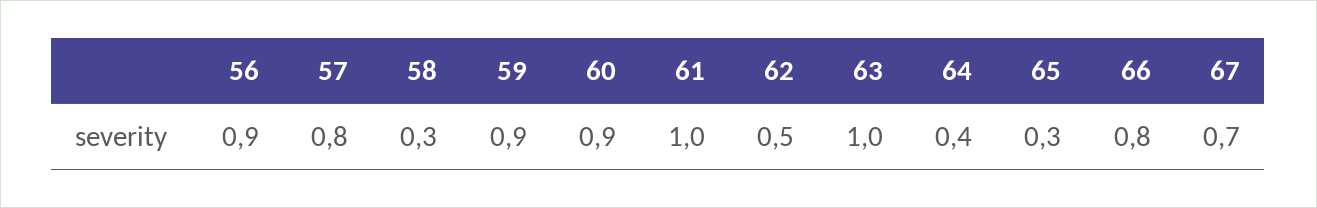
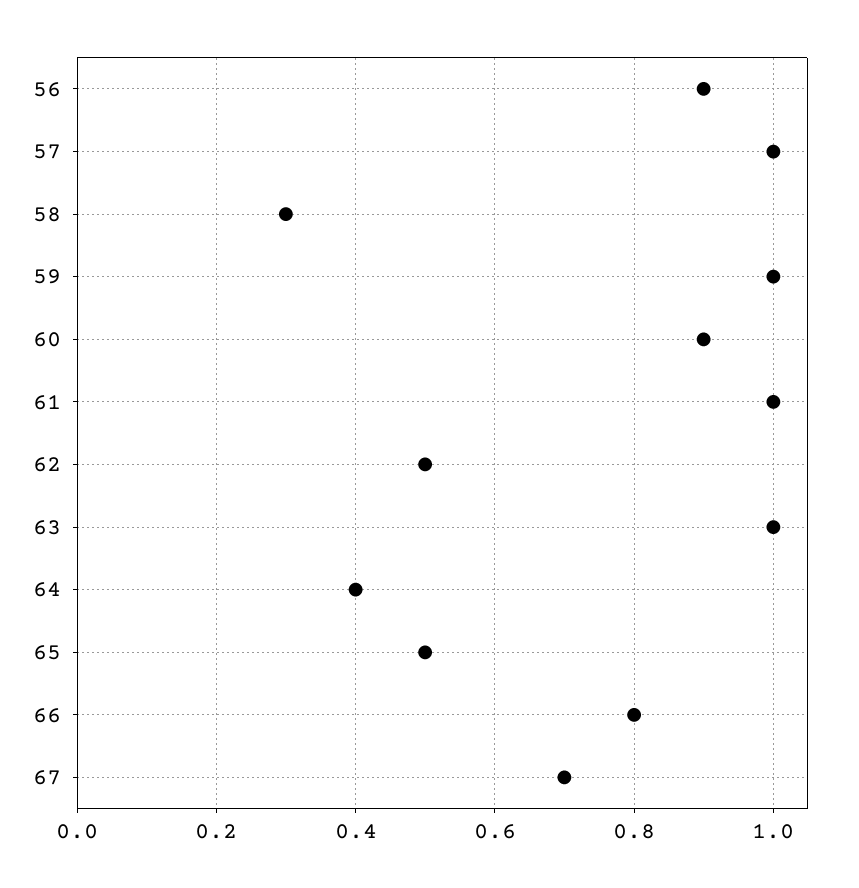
57: 0.8 -> 1
59: 0.9 -> 1
65: 0.3 -> 0.5

